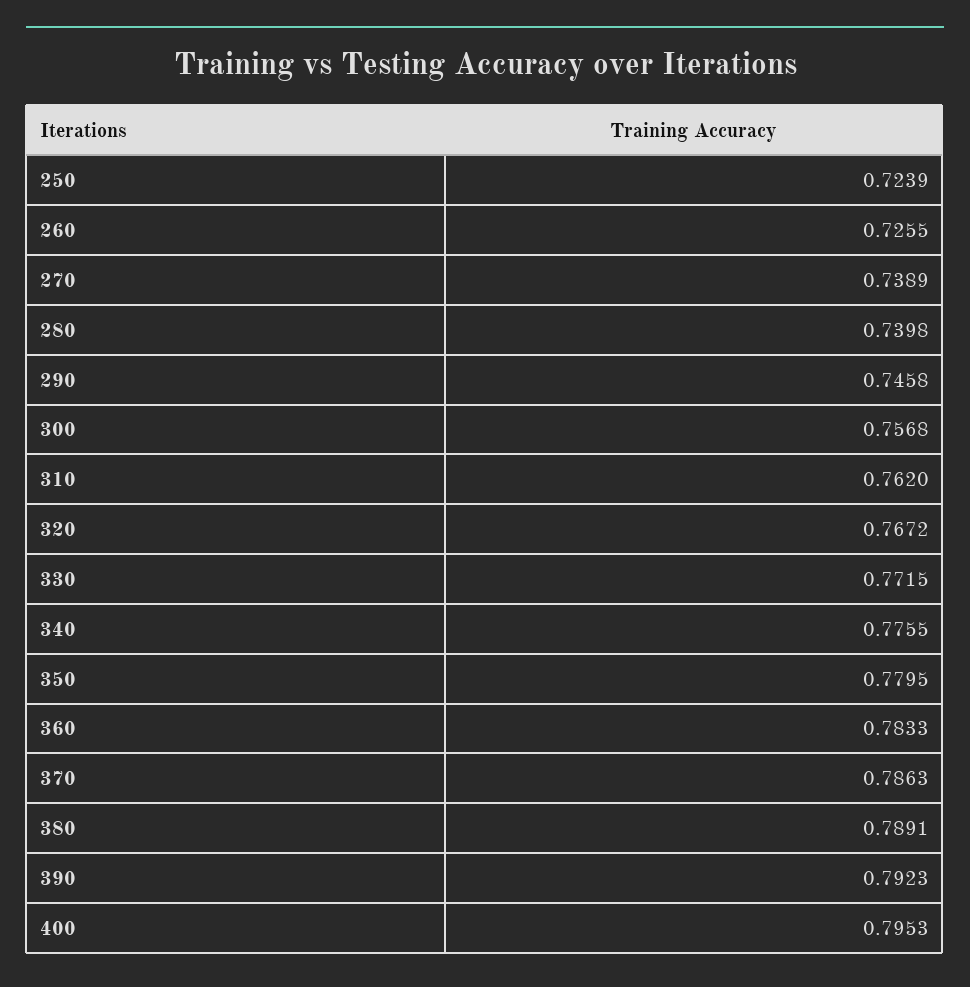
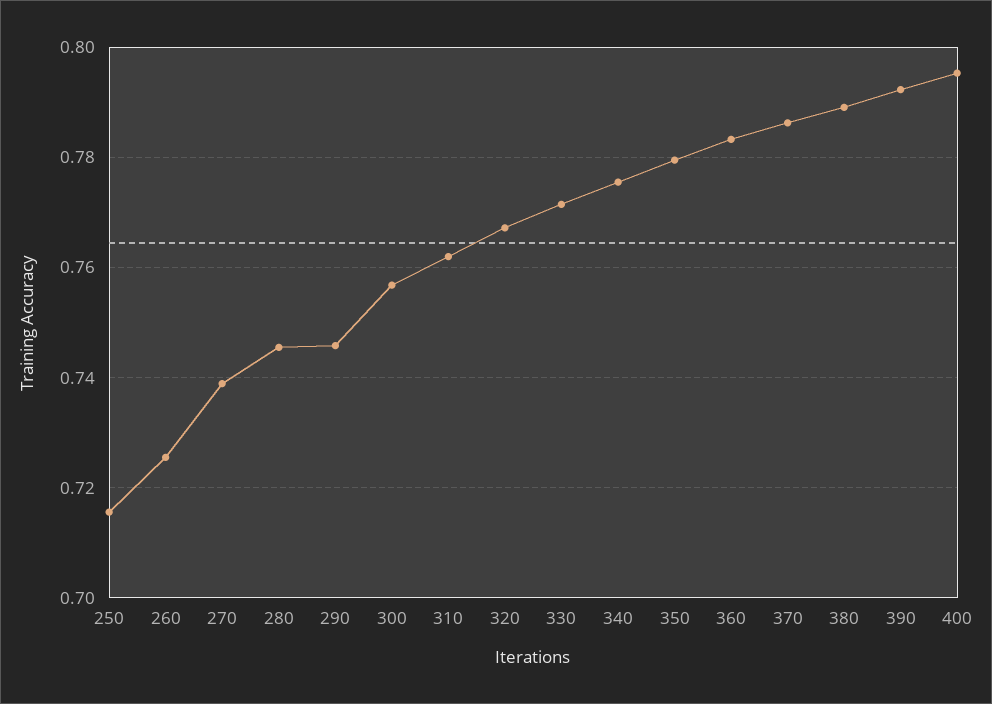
250: 0.7239 -> 0.716
280: 0.7398 -> 0.746

